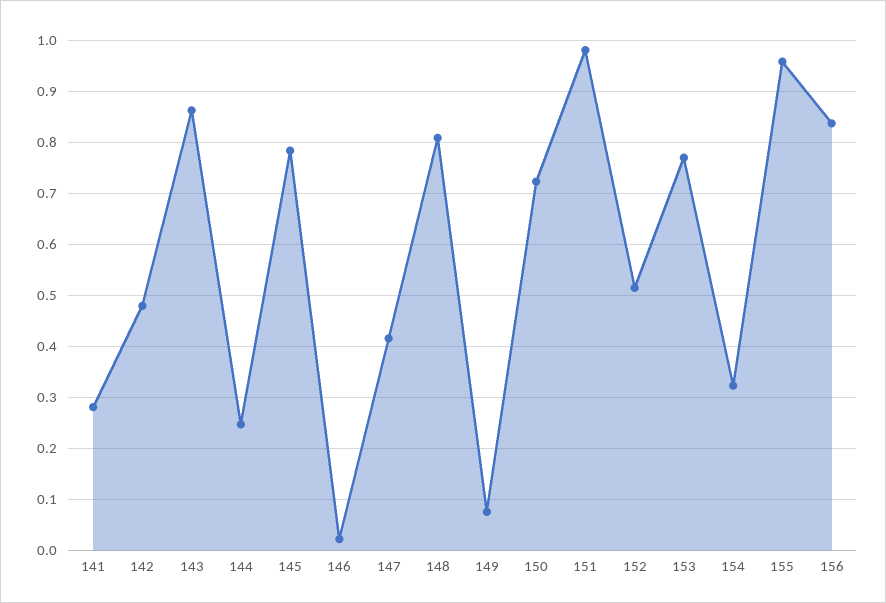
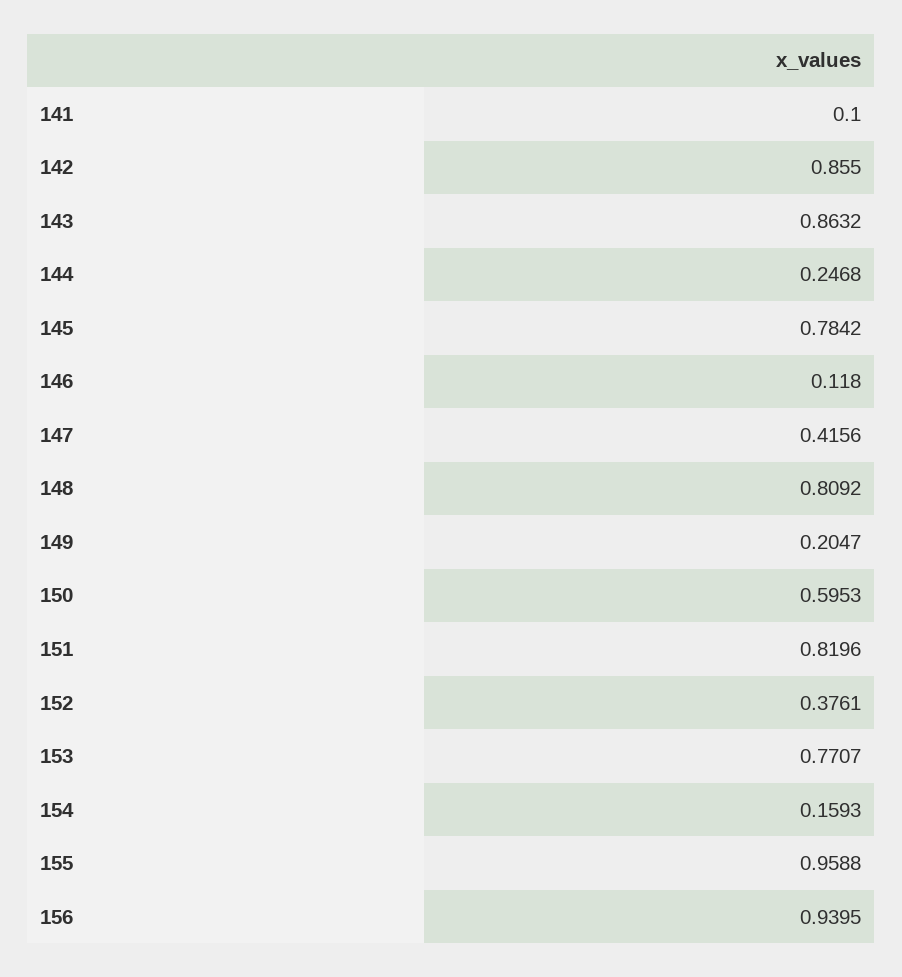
141: 0.28 -> 0.1
142: 0.48 -> 0.855
146: 0.02 -> 0.118
149: 0.08 -> 0.2047
150: 0.72 -> 0.5953
151: 0.98 -> 0.8196
152: 0.52 -> 0.3761
154: 0.32 -> 0.1593
156: 0.84 -> 0.9395

